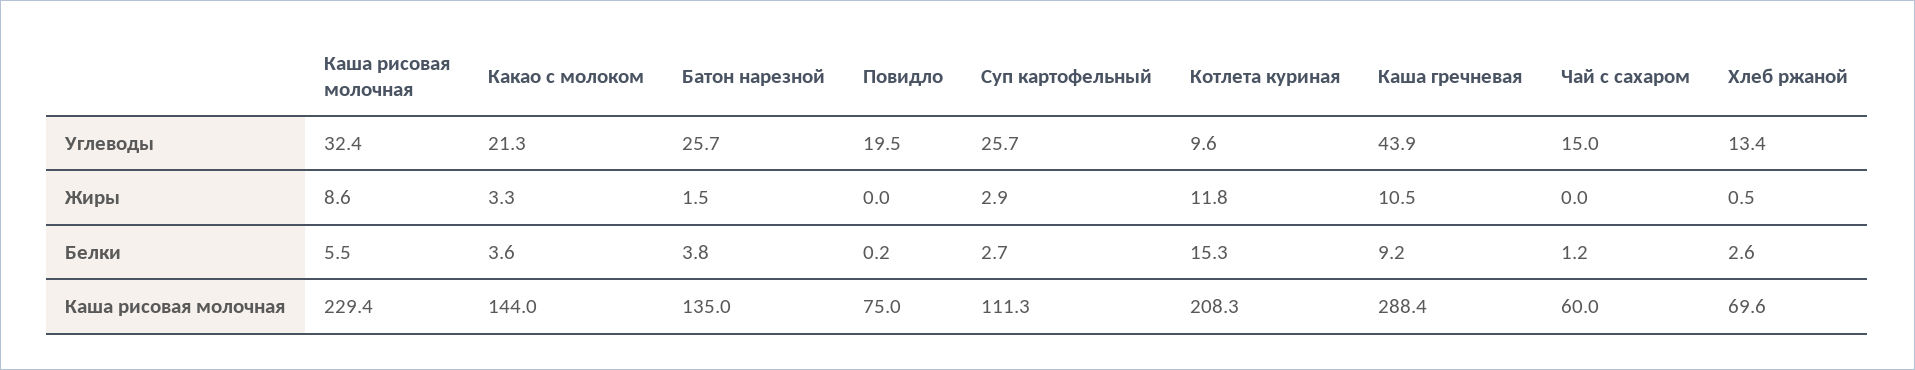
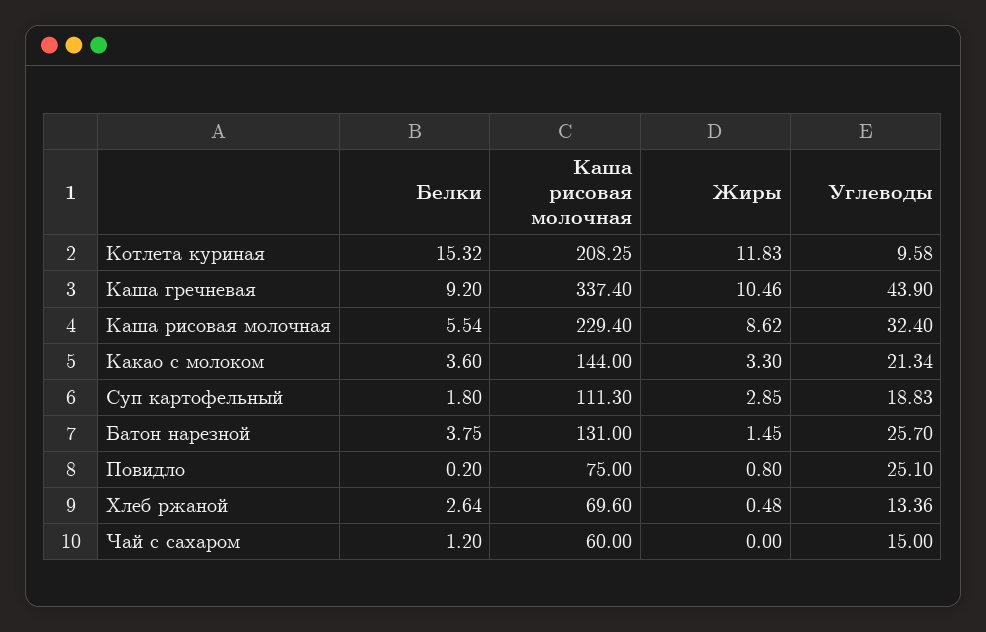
Повидло, Углеводы: 19.5 -> 25.1
Суп картофельный, Углеводы: 25.7 -> 18.83
Повидло, Жиры: 0 -> 0.8
Суп картофельный, Белки: 2.7 -> 1.8
Батон нарезной, Каша рисовая молочная: 135 -> 131
Каша гречневая, Каша рисовая молочная: 288.4 -> 337.4

